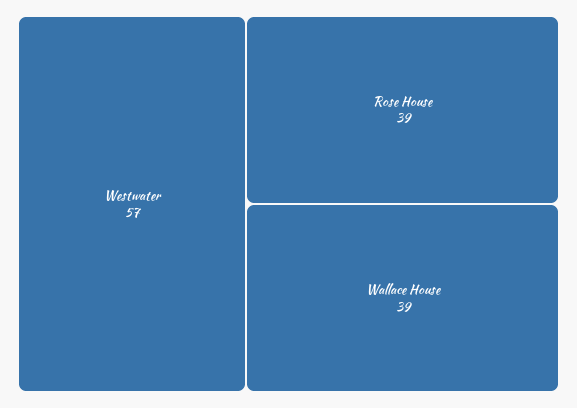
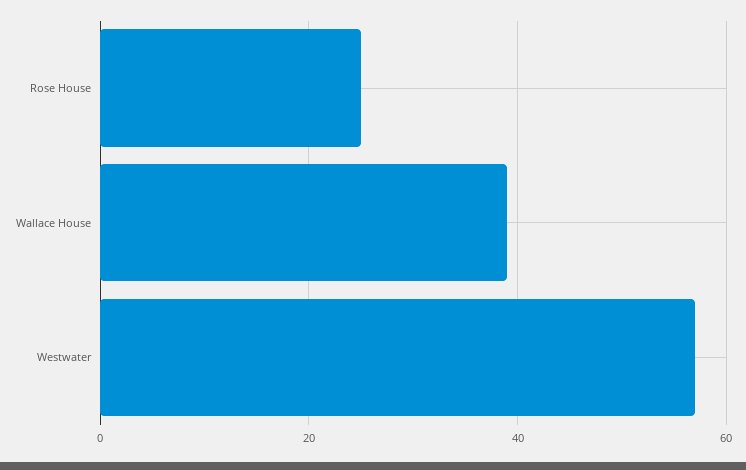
Rose House: 39 -> 25

